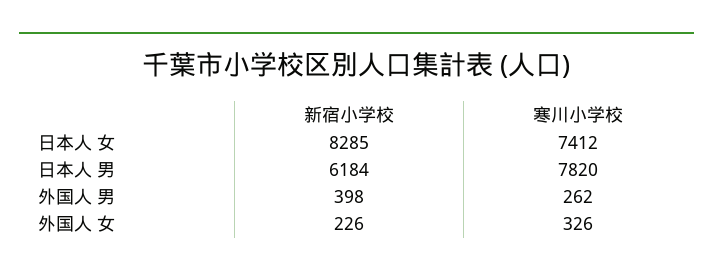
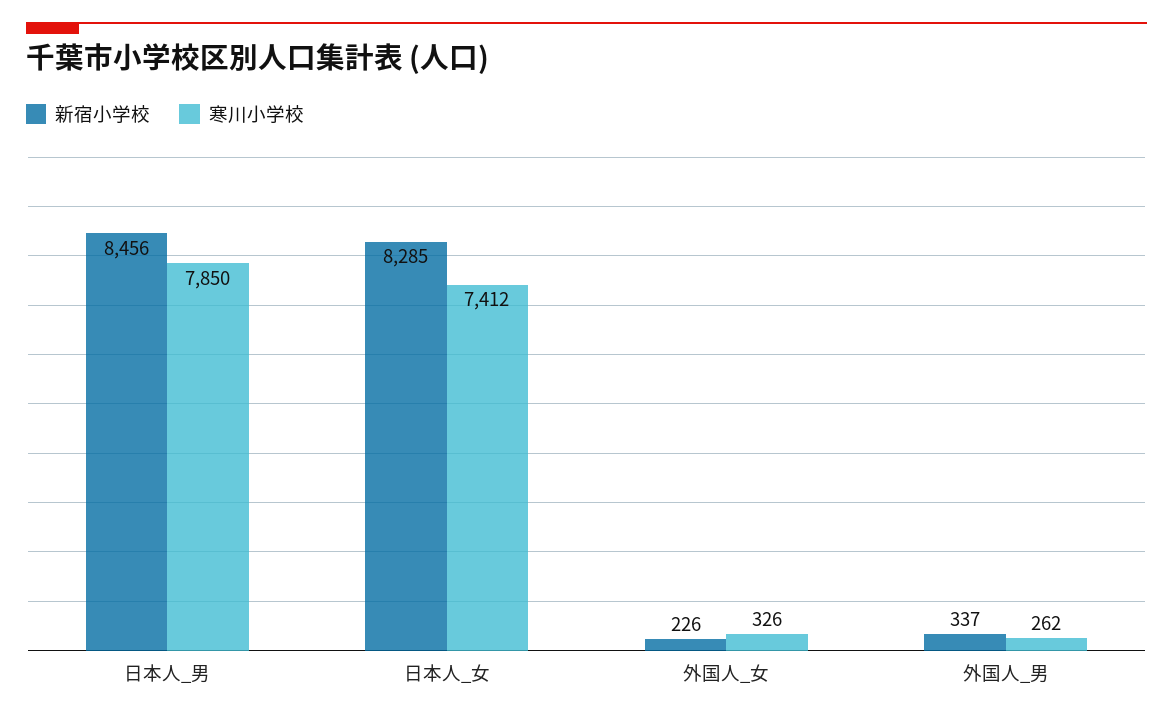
新宿小学校, 日本人 男: 6184 -> 8456
寒川小学校, 日本人 男: 7820 -> 7850
新宿小学校, 外国人 男: 398 -> 337

